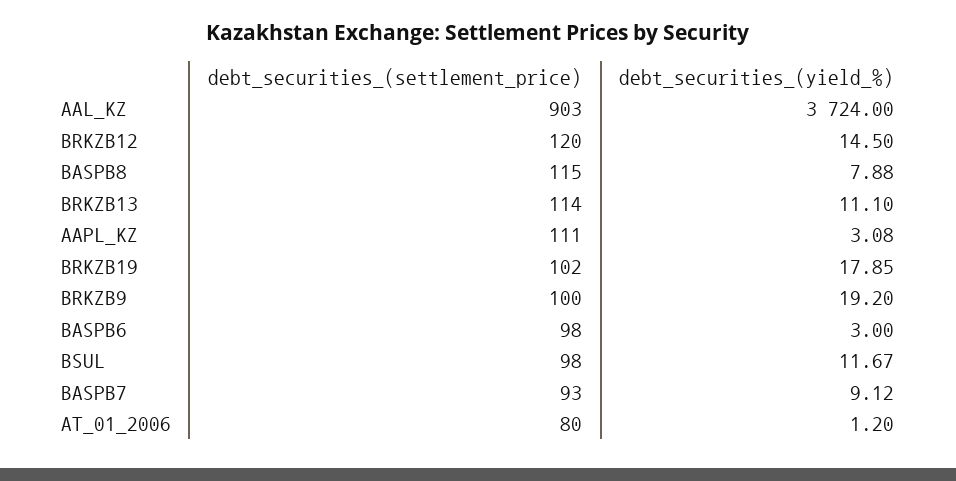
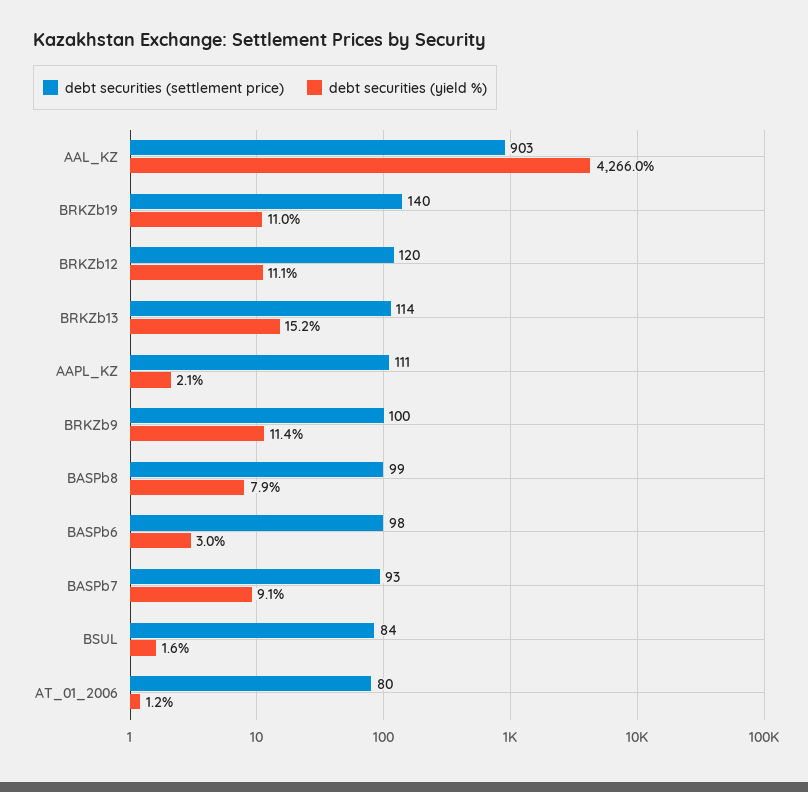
debt_securities_(yield_%), AAL_KZ: 3724 -> 4266
debt_securities_(yield_%), BRKZB12: 14.5 -> 11.1
debt_securities_(settlement_price), BASPB8: 115 -> 99
debt_securities_(yield_%), BRKZB13: 11.1 -> 15.2
debt_securities_(yield_%), AAPL_KZ: 3.08 -> 2.1
debt_securities_(settlement_price), BRKZB19: 102 -> 140
debt_securities_(yield_%), BRKZB19: 17.85 -> 11
debt_securities_(yield_%), BRKZB9: 19.2 -> 11.4
debt_securities_(settlement_price), BSUL: 98 -> 84
debt_securities_(yield_%), BSUL: 11.67 -> 1.6

